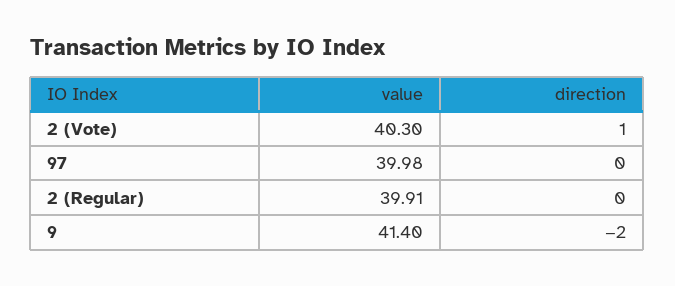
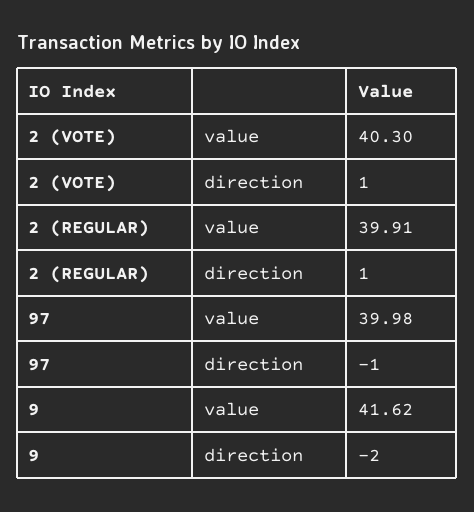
direction, 97: 0 -> -1
direction, 2 (Regular): 0 -> 1
value, 9: 41.4 -> 41.62

